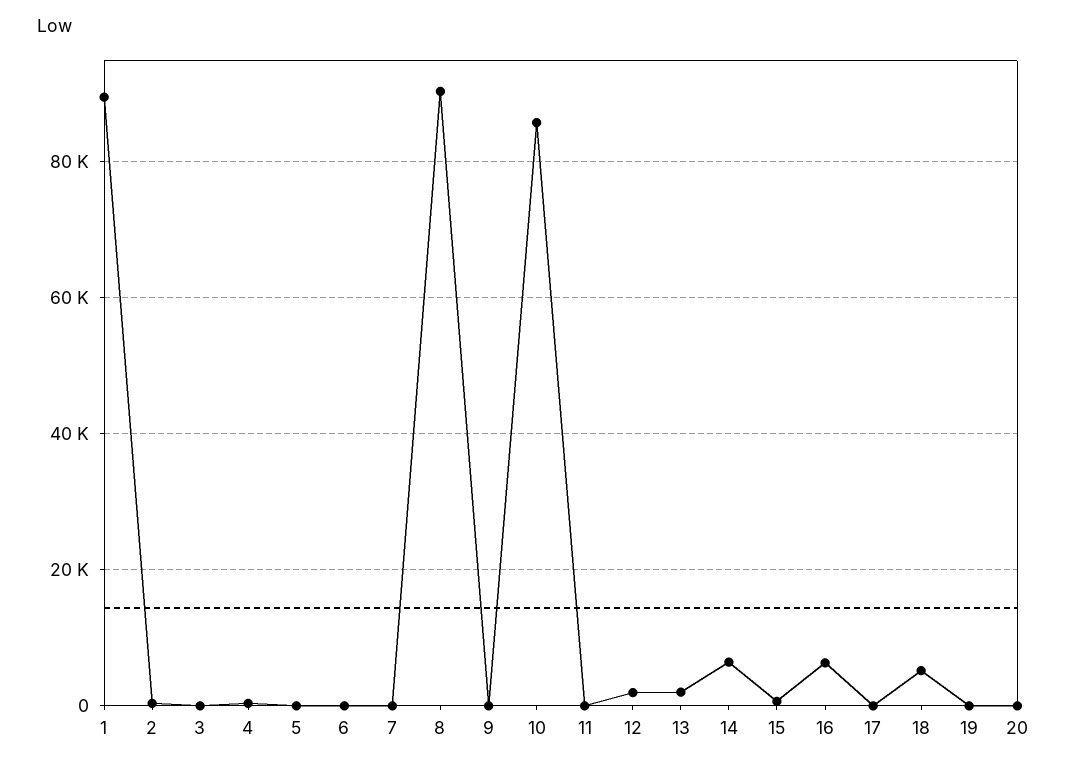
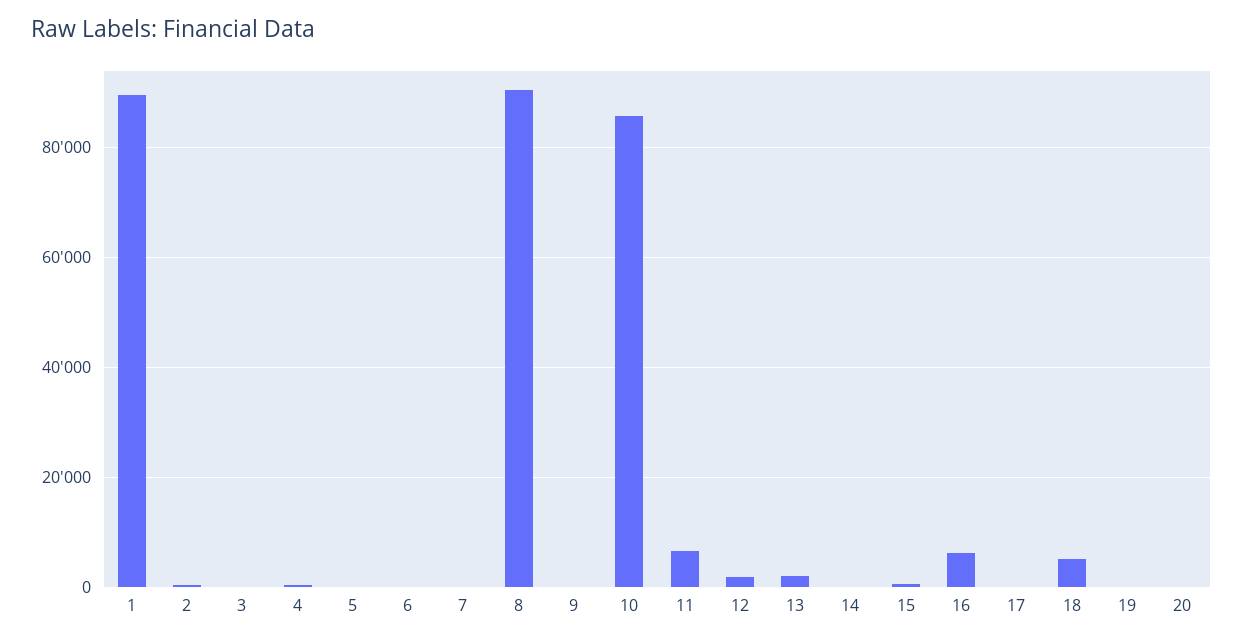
11: 0 -> 6000
14: 6000 -> 0

